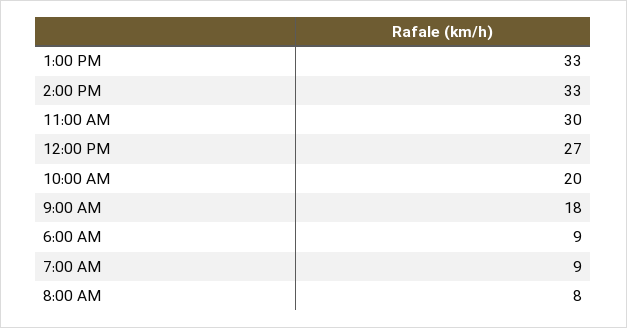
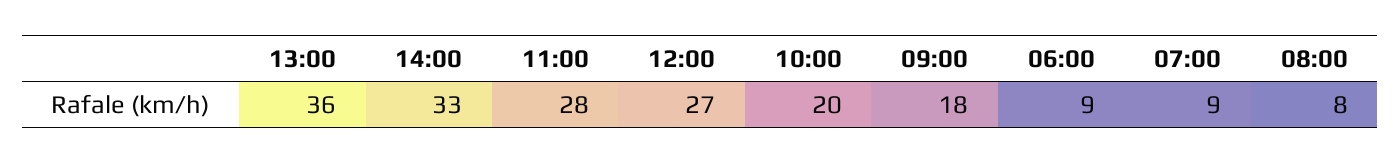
1:00 PM: 33 -> 36
11:00 AM: 30 -> 28

